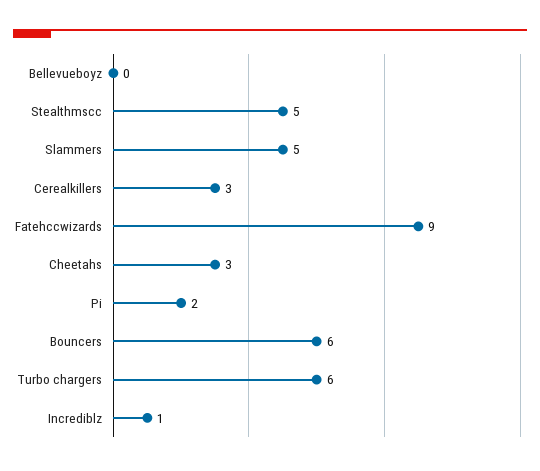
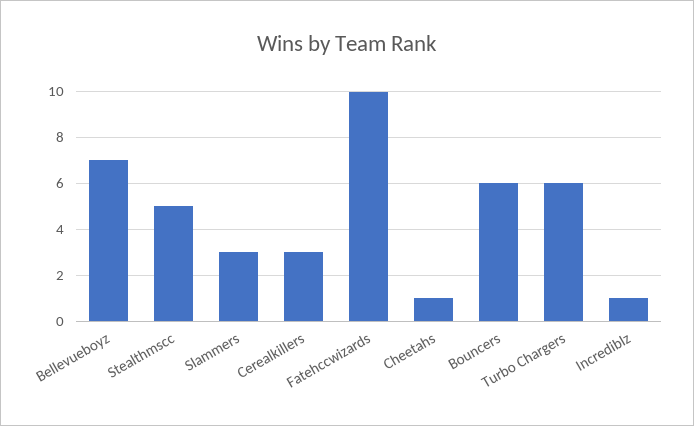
Bellevueboyz: 0 -> 7
Slammers: 5 -> 3
Fatehccwizards: 9 -> 10
Cheetahs: 3 -> 1
Pi: 2 -> none

